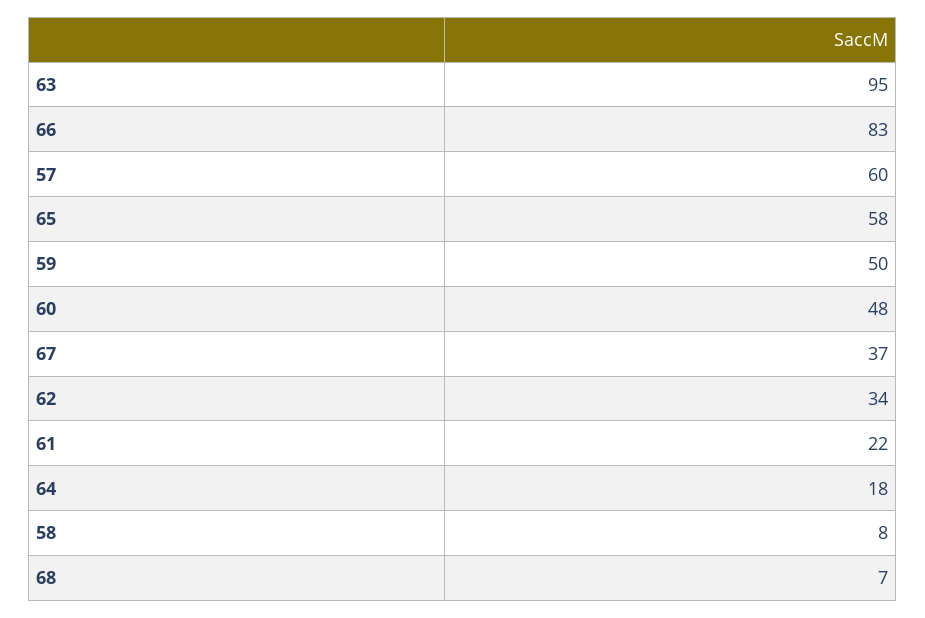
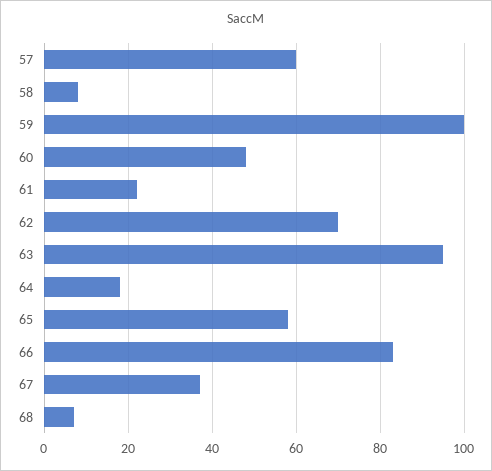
59: 50 -> 100
62: 34 -> 70

